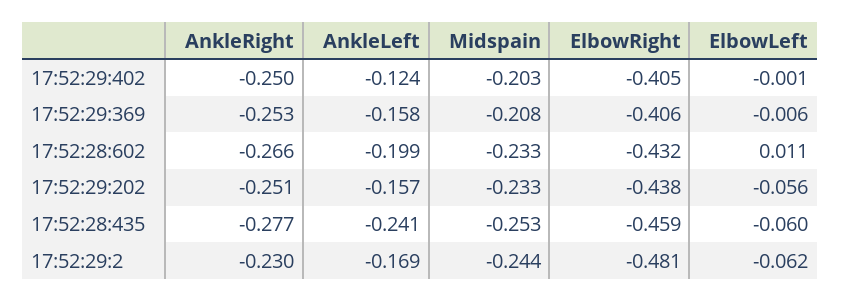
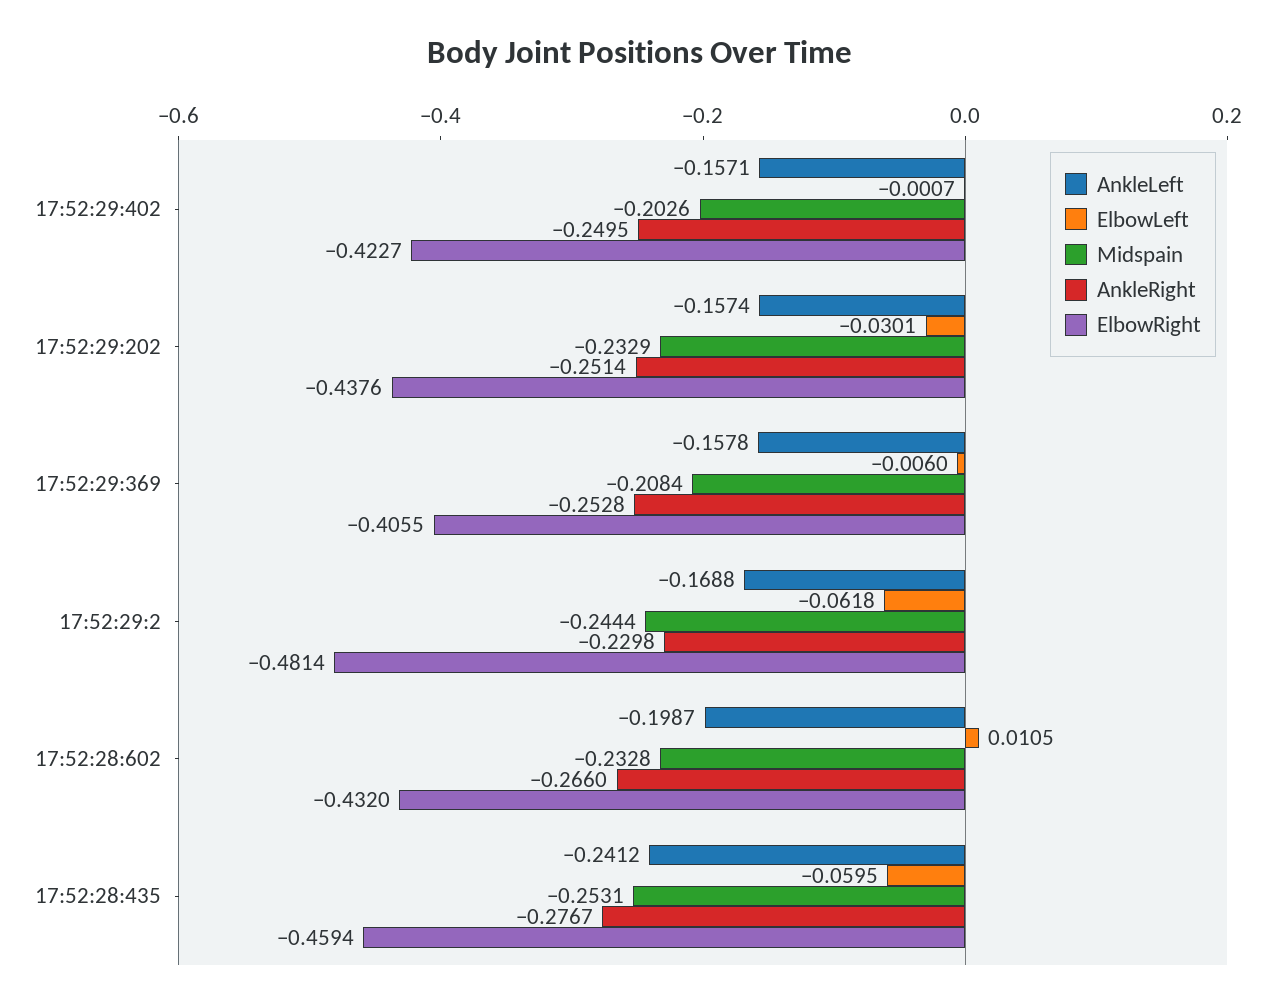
AnkleLeft, 17:52:29:402: -0.124 -> -0.1571
ElbowRight, 17:52:29:402: -0.405 -> -0.4227
ElbowLeft, 17:52:29:202: -0.056 -> -0.0301

